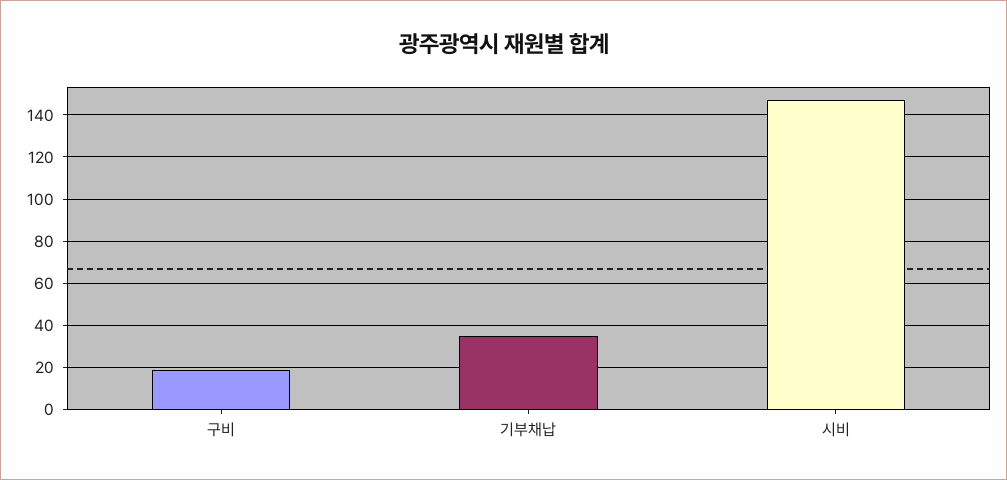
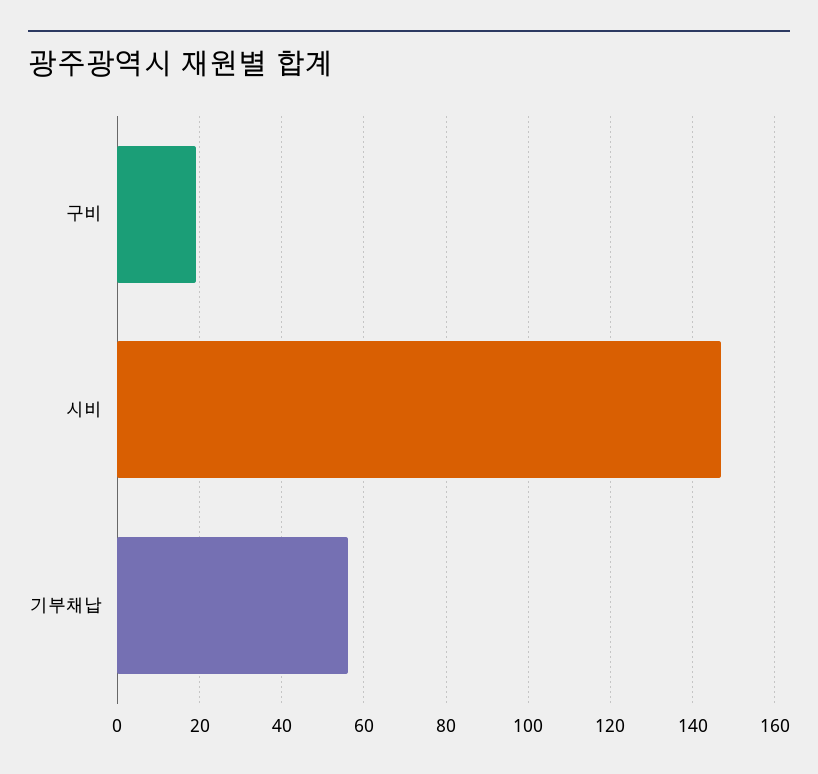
기부채납: 35 -> 55

